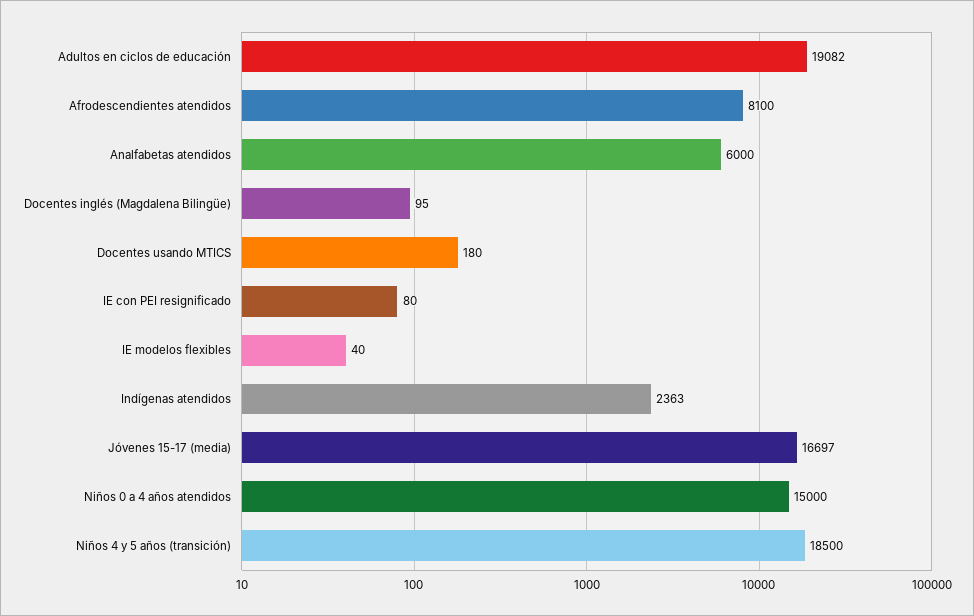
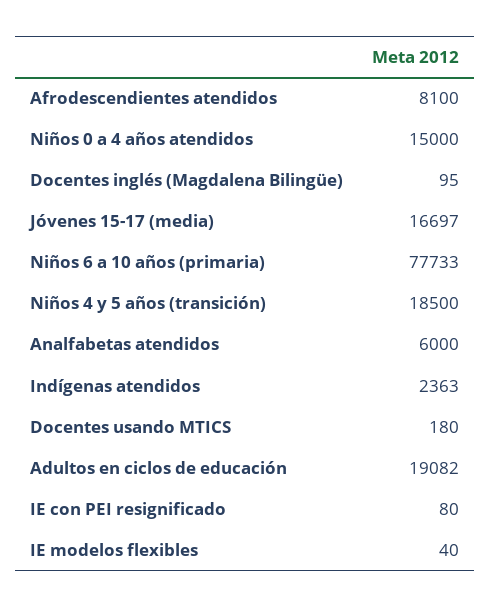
Niños 6 a 10 años (primaria): none -> 77733

